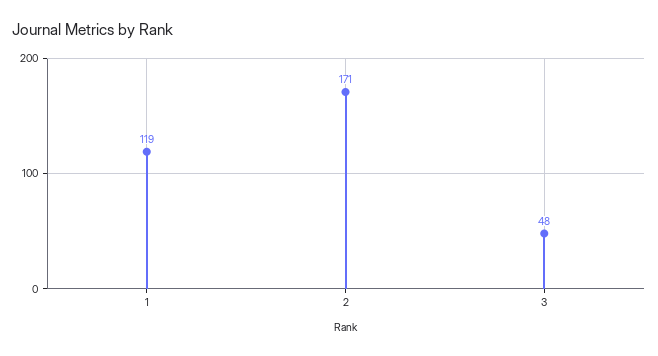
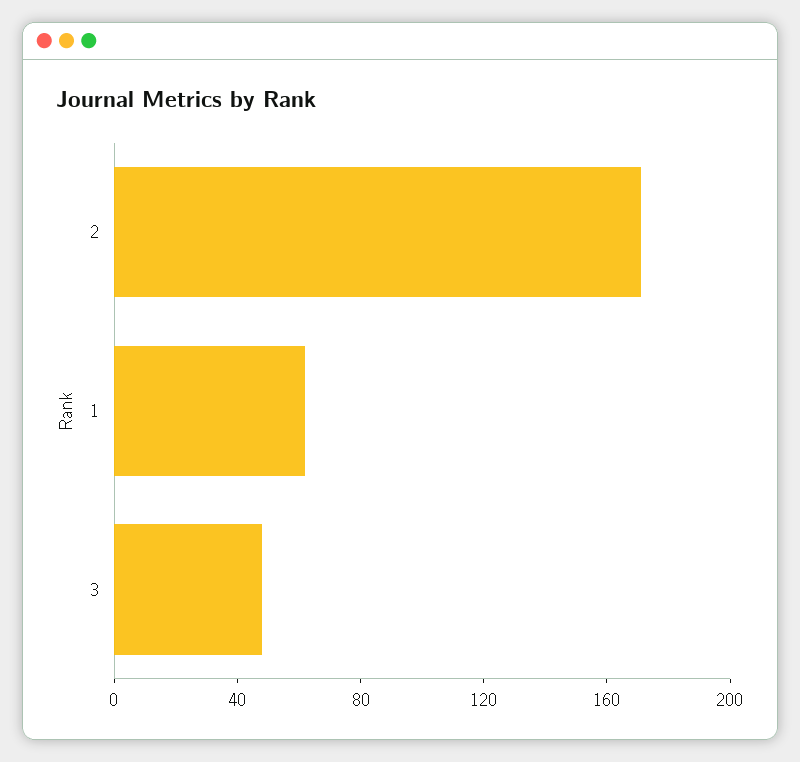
1: 119 -> 60

